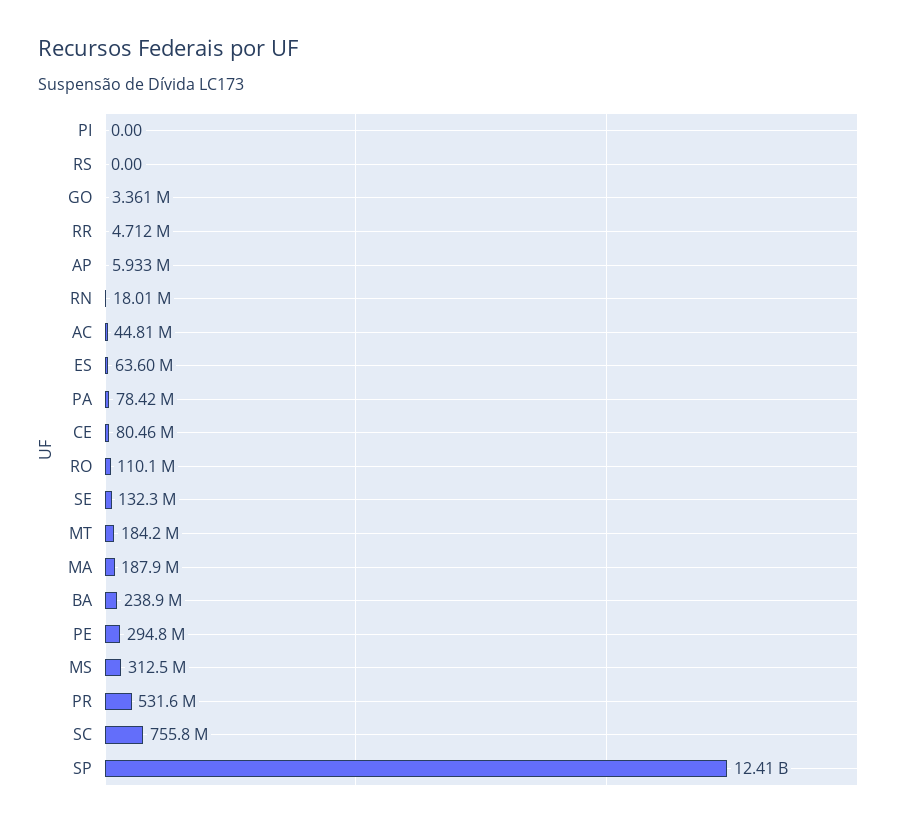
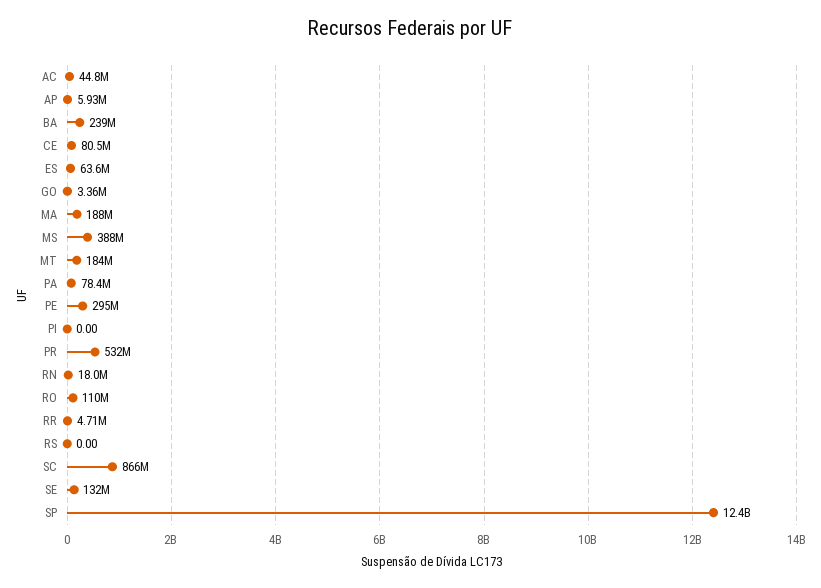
MS: 312500000 -> 388000000
SC: 755800000 -> 866000000

